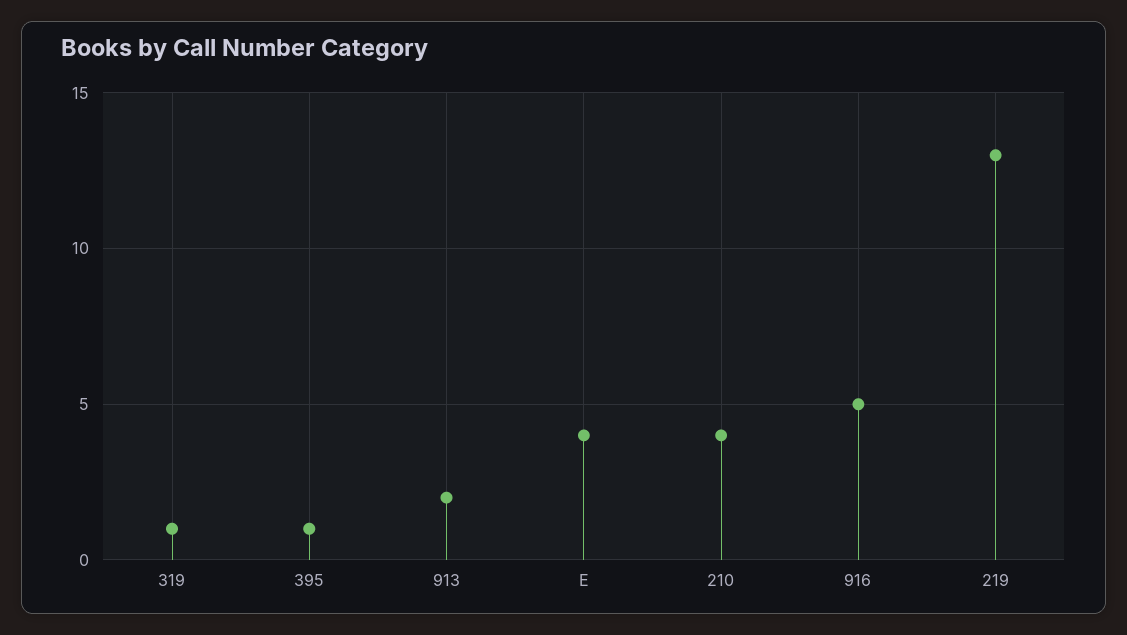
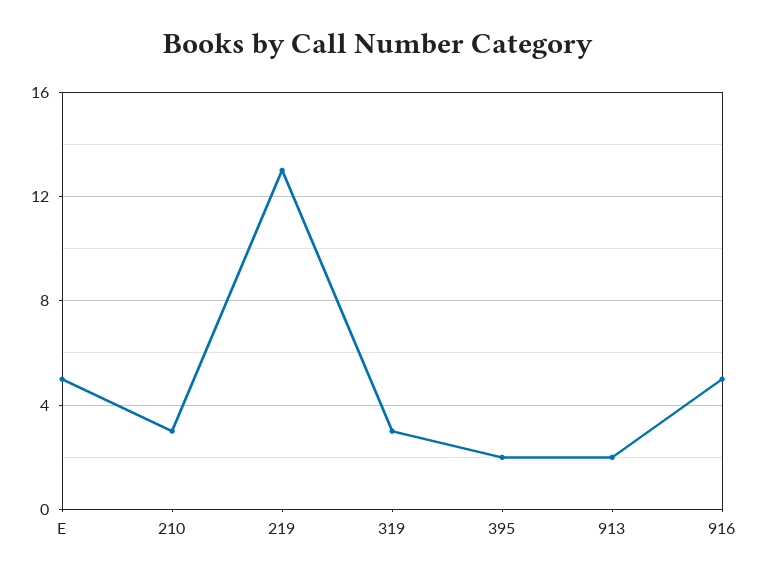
319: 1 -> 3
395: 1 -> 2
E: 4 -> 5
210: 4 -> 3

